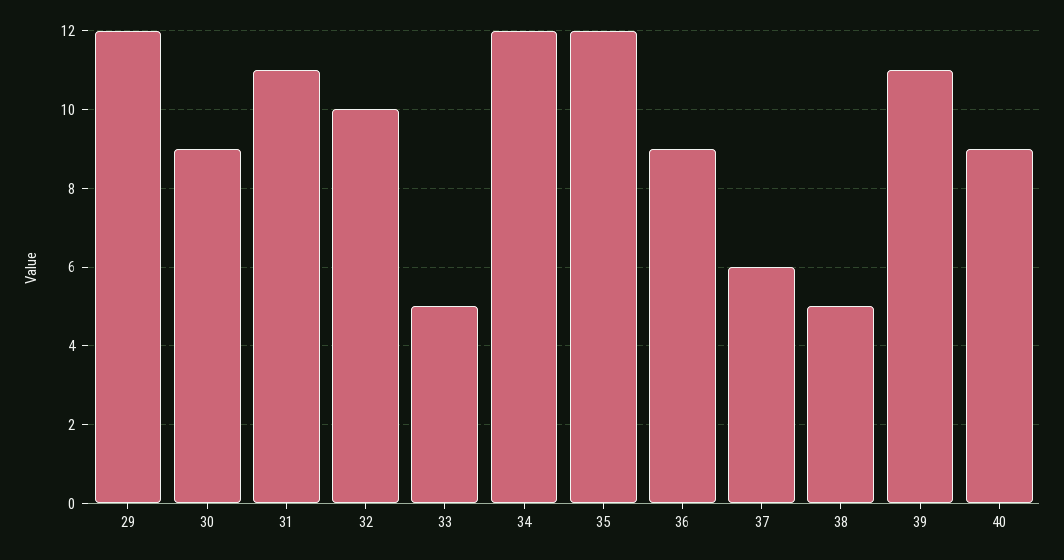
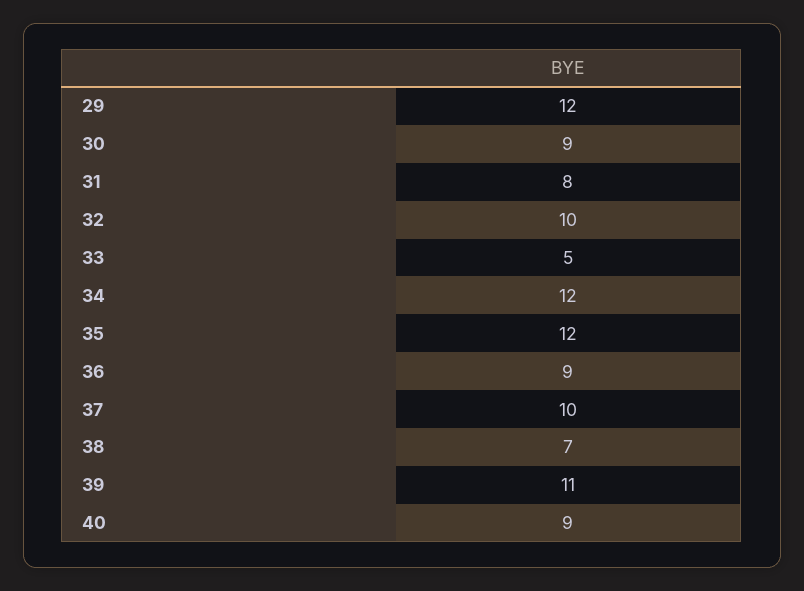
31: 11 -> 8
37: 6 -> 10
38: 5 -> 7

